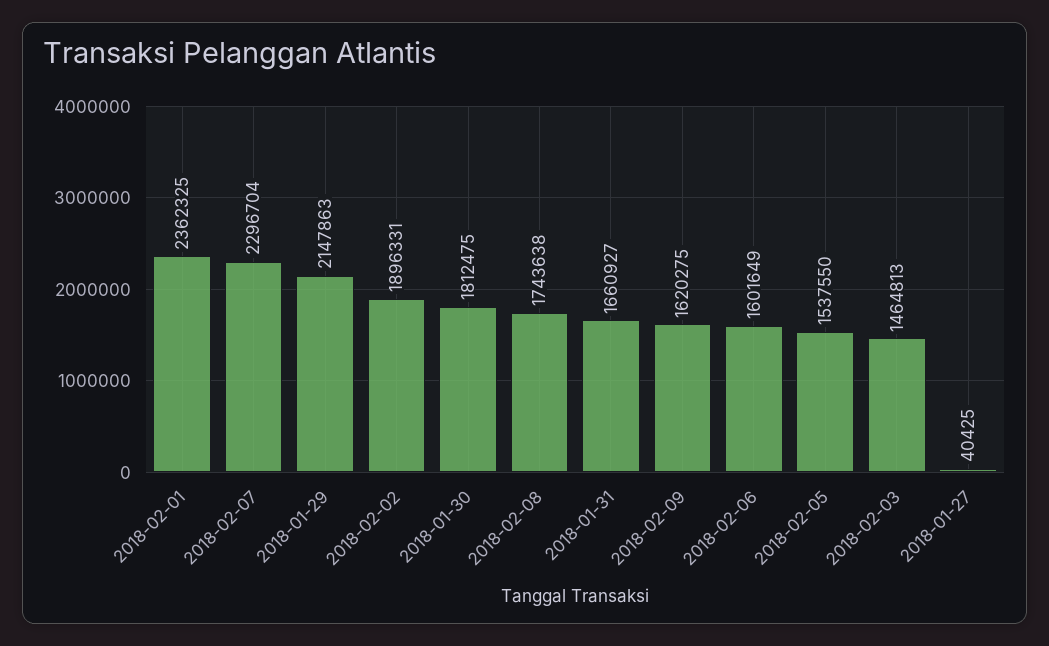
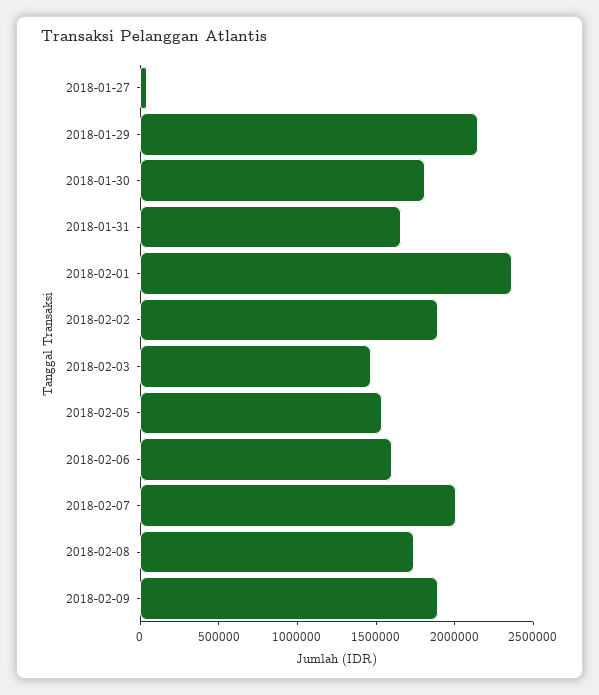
2018-02-07: 2296704 -> 2000000
2018-02-09: 1620275 -> 1900000

